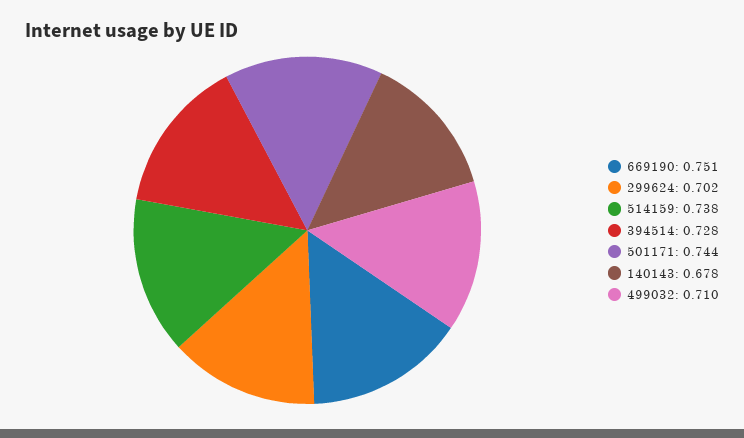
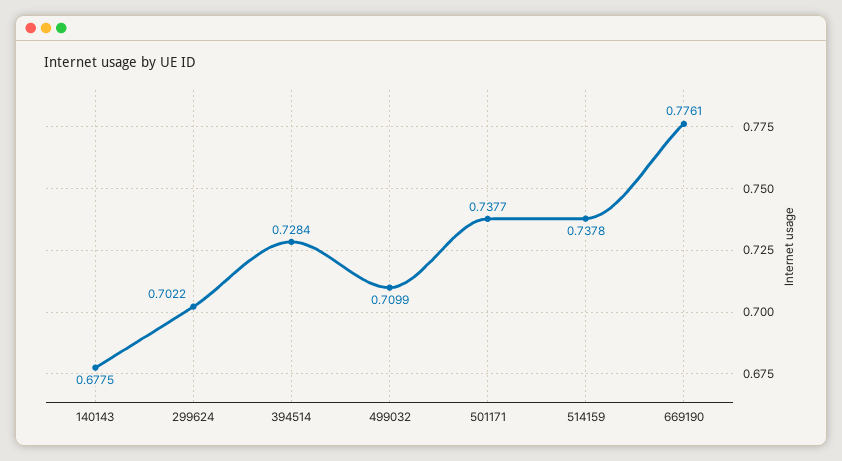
669190: 0.751 -> 0.7761
501171: 0.744 -> 0.7377

